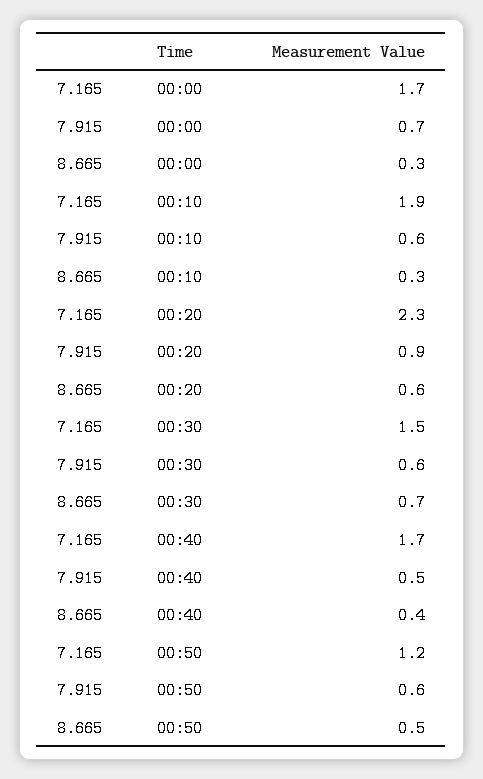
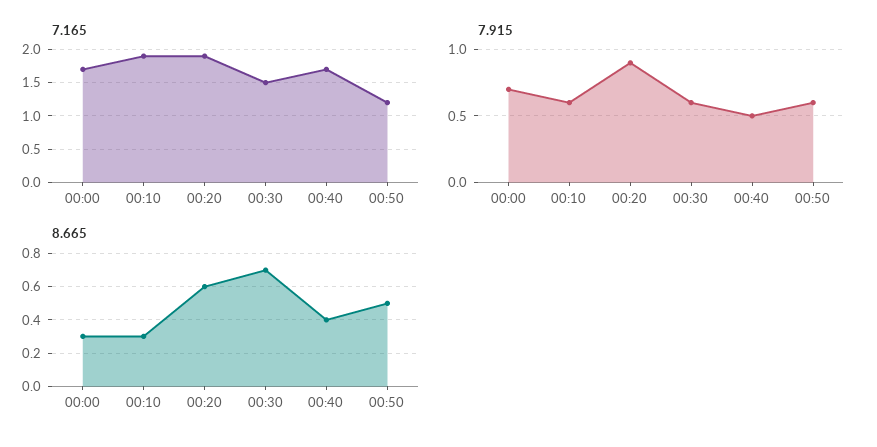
7.165, 00:20: 2.3 -> 1.9

